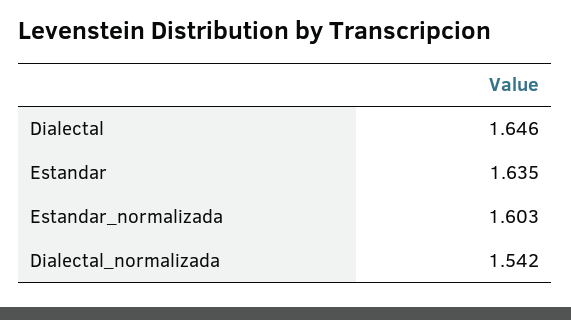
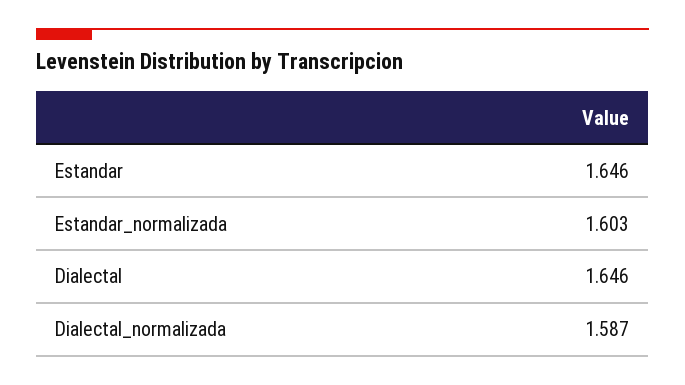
Estandar: 1.635 -> 1.646
Dialectal_normalizada: 1.542 -> 1.587

